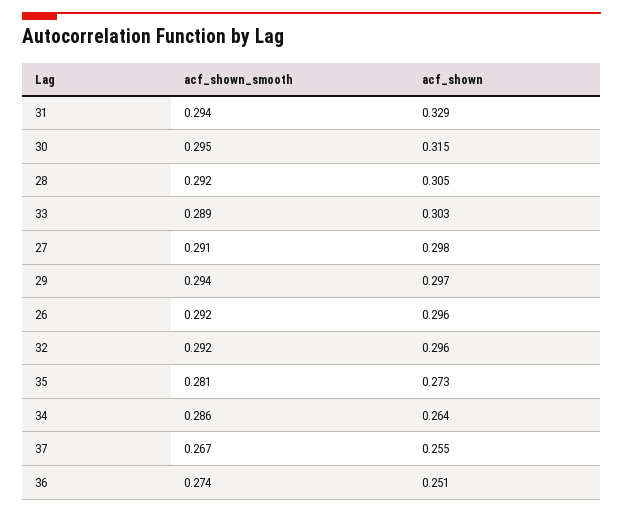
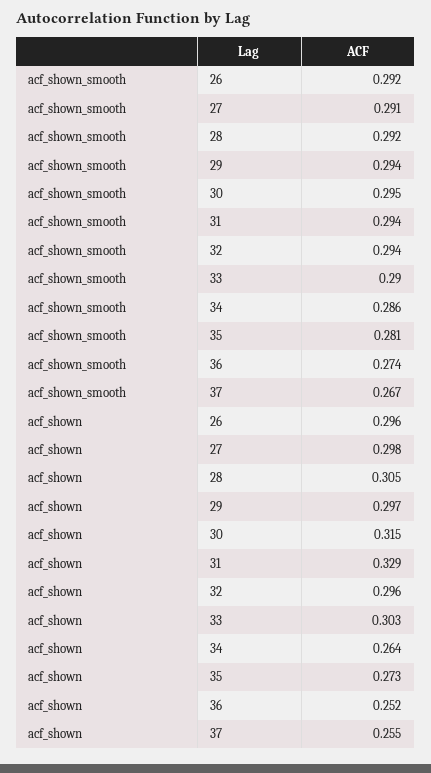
acf_shown_smooth, 33: 0.289 -> 0.29
acf_shown_smooth, 32: 0.292 -> 0.294
acf_shown, 36: 0.251 -> 0.252

